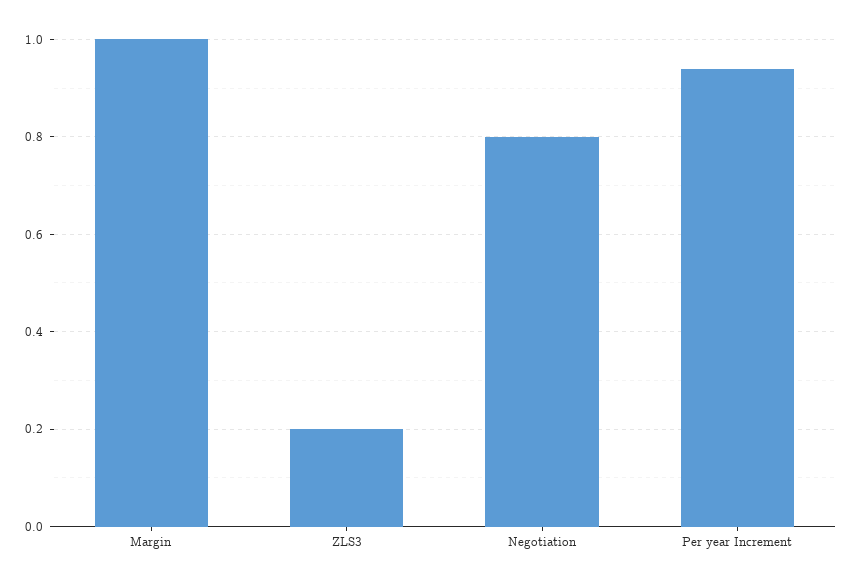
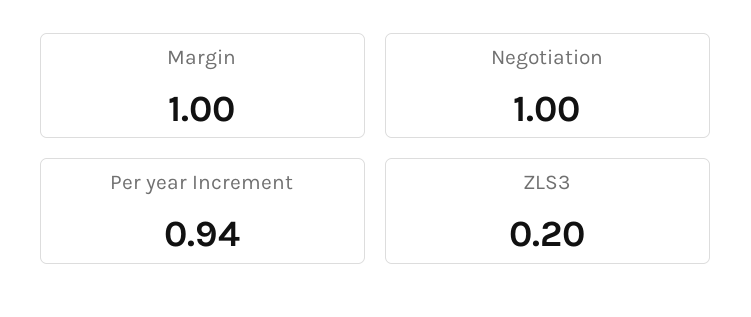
Negotiation: 0.8 -> 1

